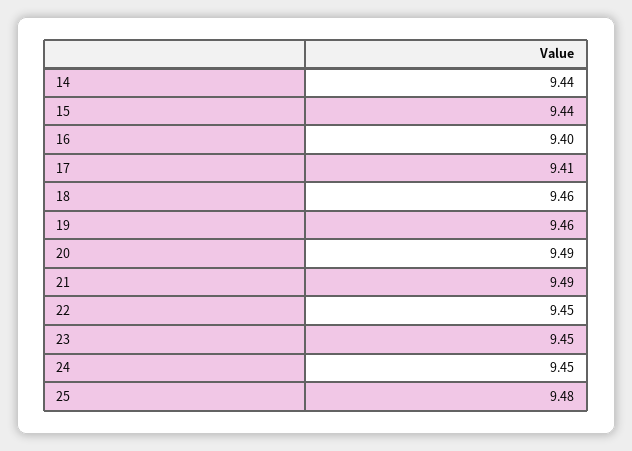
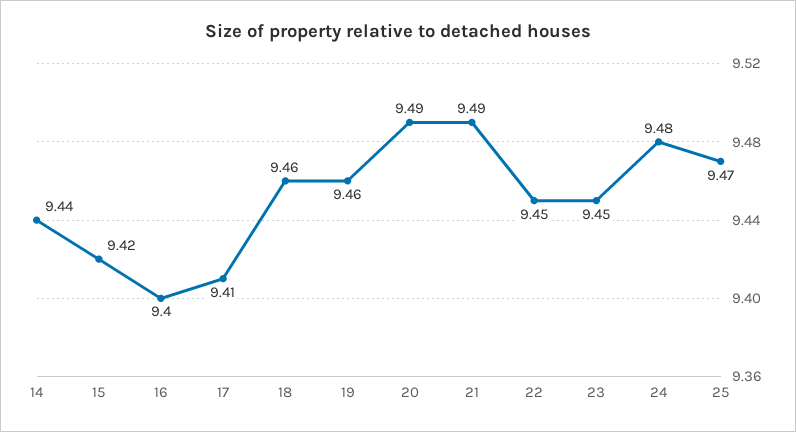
15: 9.44 -> 9.42
24: 9.45 -> 9.48
25: 9.48 -> 9.47

